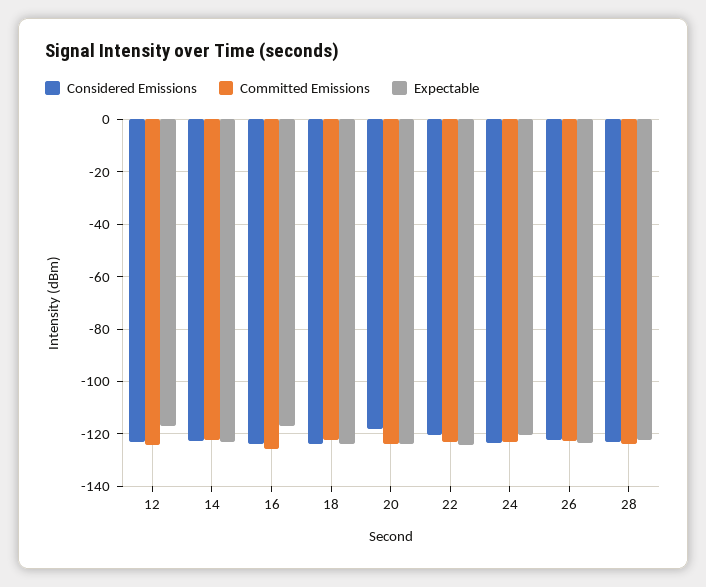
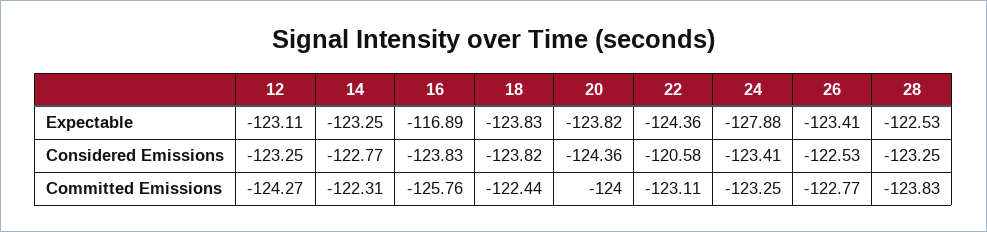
Expectable, 12: -117.5 -> -123.11
Considered Emissions, 20: -117.5 -> -124.36
Expectable, 24: -120 -> -127.88

